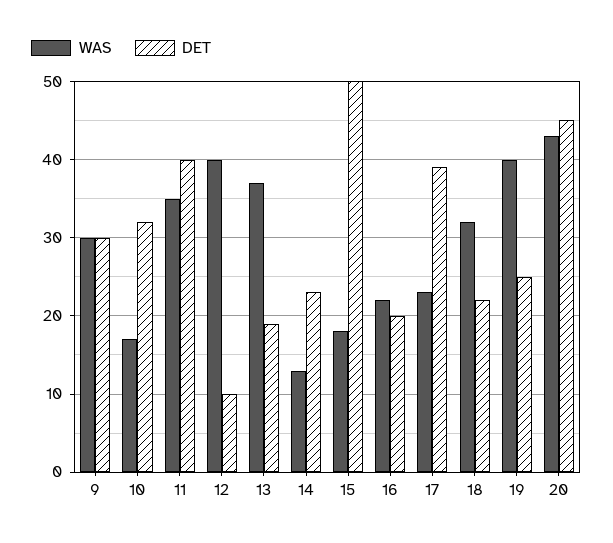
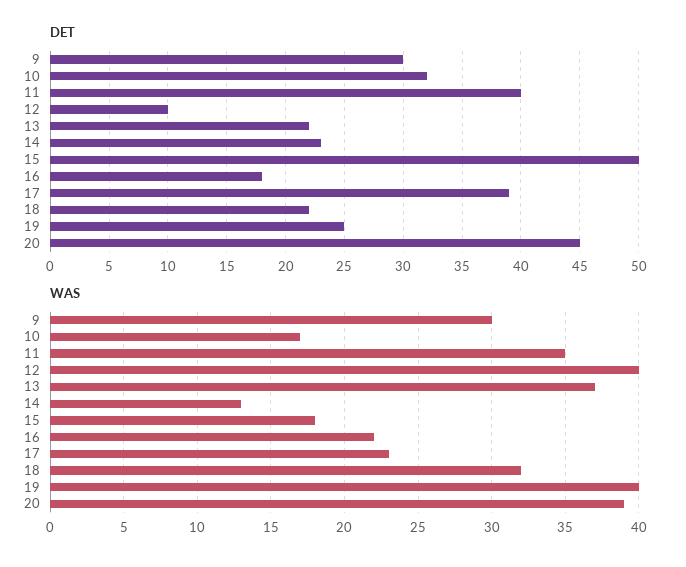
DET, 13: 19 -> 22
DET, 16: 20 -> 18
WAS, 20: 43 -> 39

